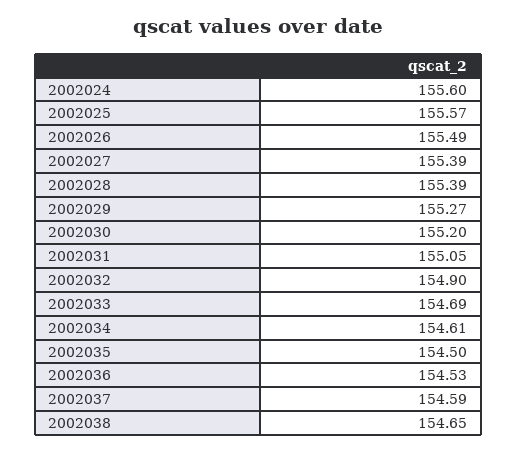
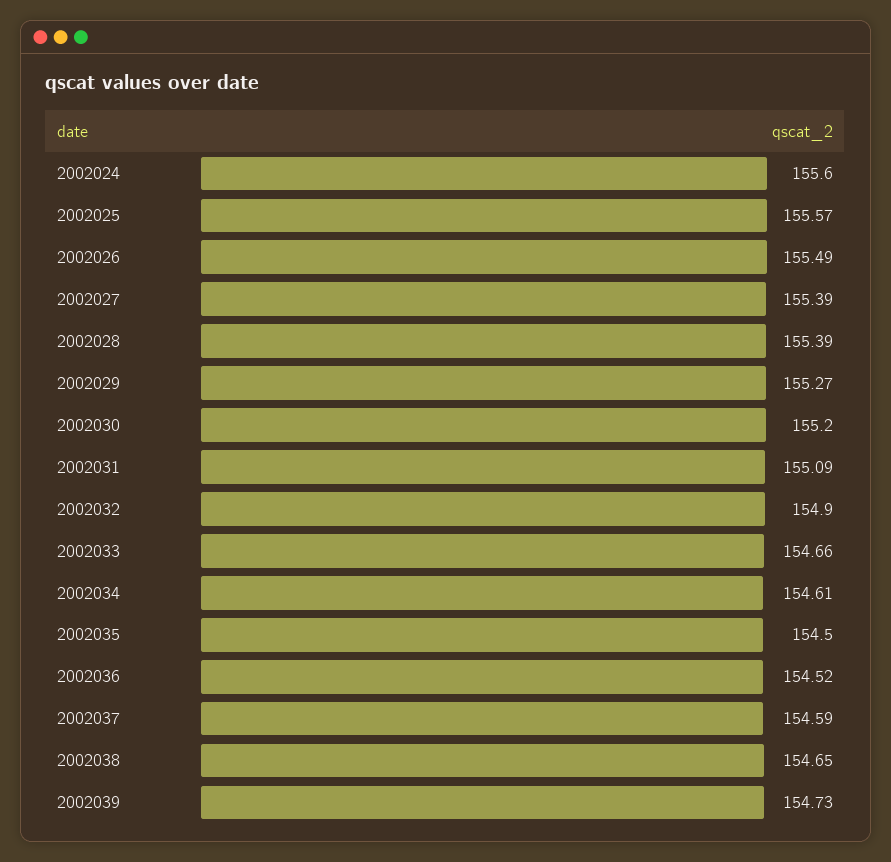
2002031: 155.05 -> 155.09
2002033: 154.69 -> 154.66
2002036: 154.53 -> 154.52
2002039: none -> 154.73

